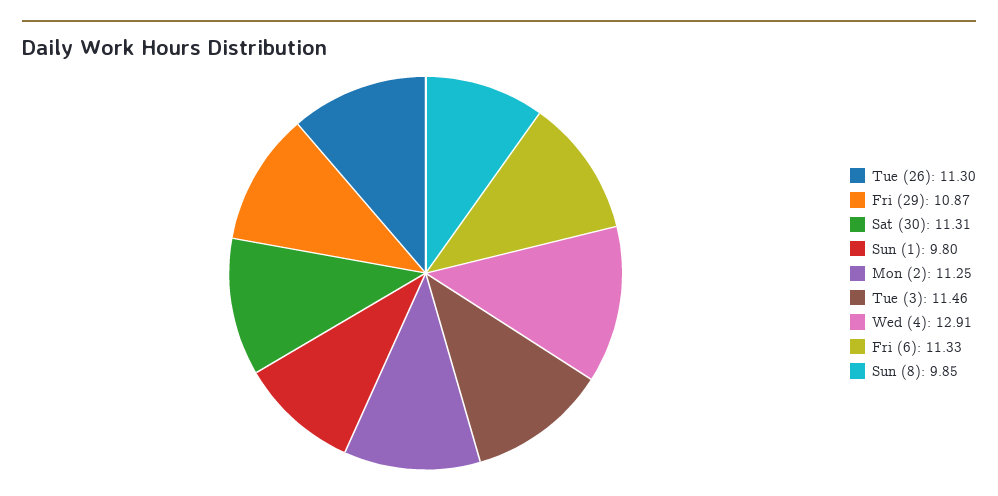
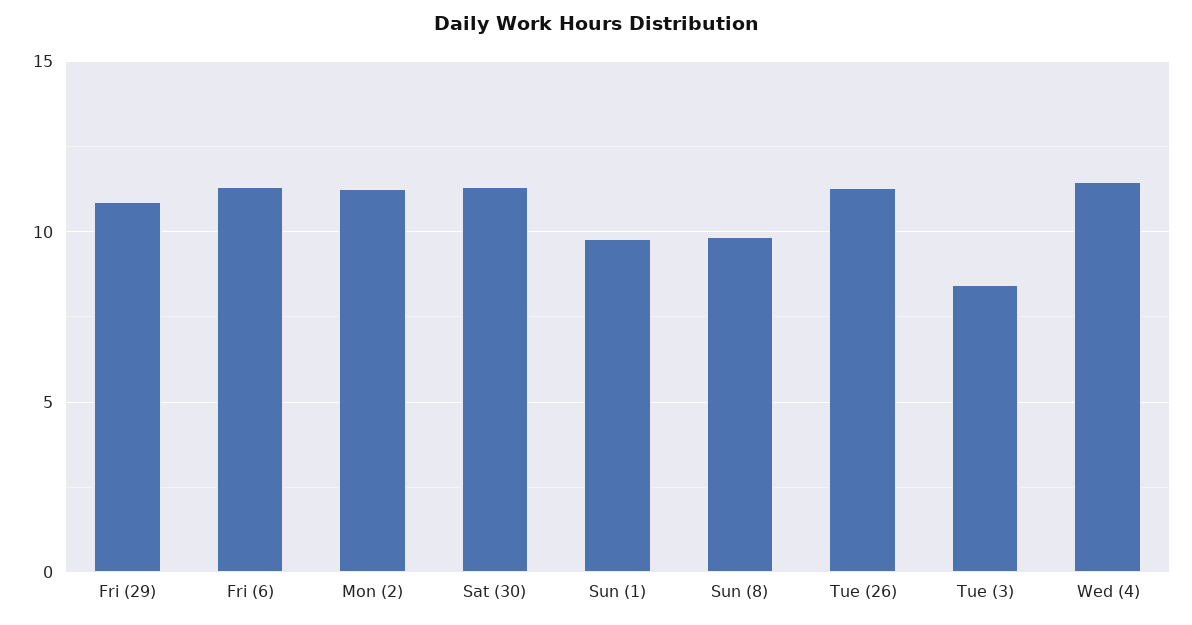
Tue (3): 11.46 -> 8.5
Wed (4): 12.91 -> 11.5

